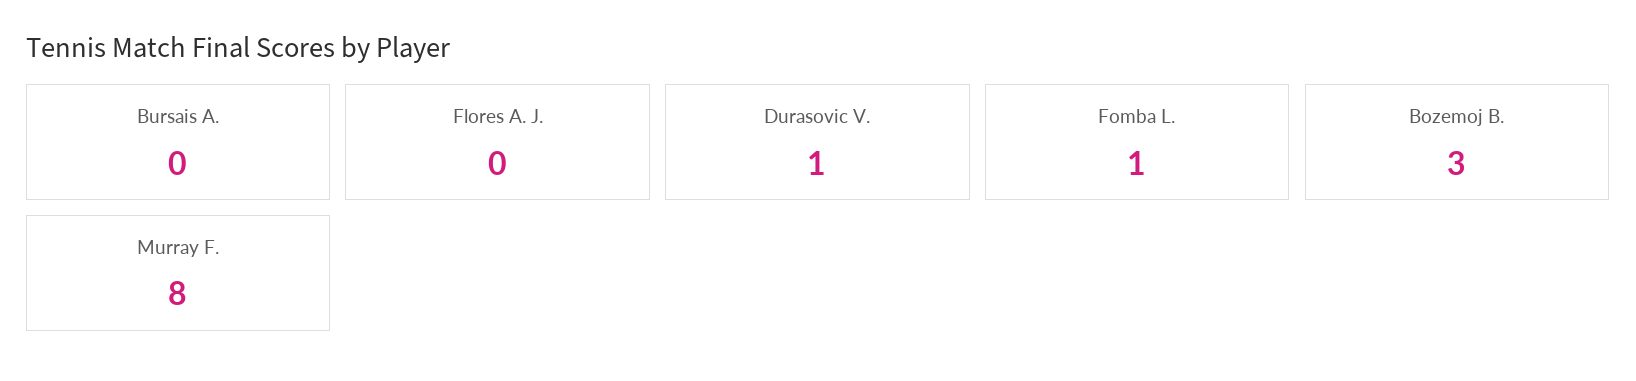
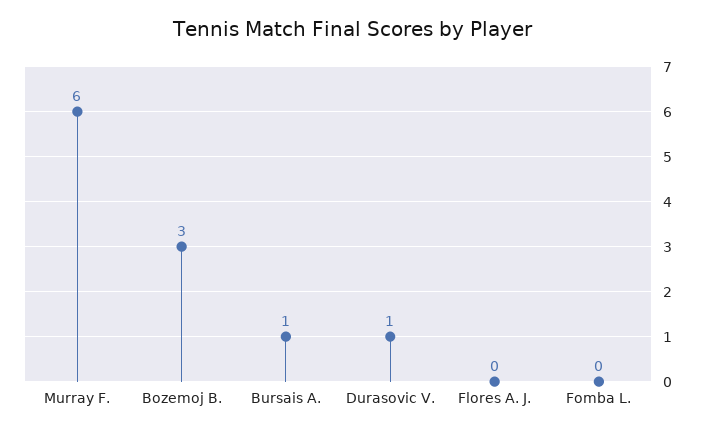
Bursais A.: 0 -> 1
Fomba L.: 1 -> 0
Murray F.: 8 -> 6

